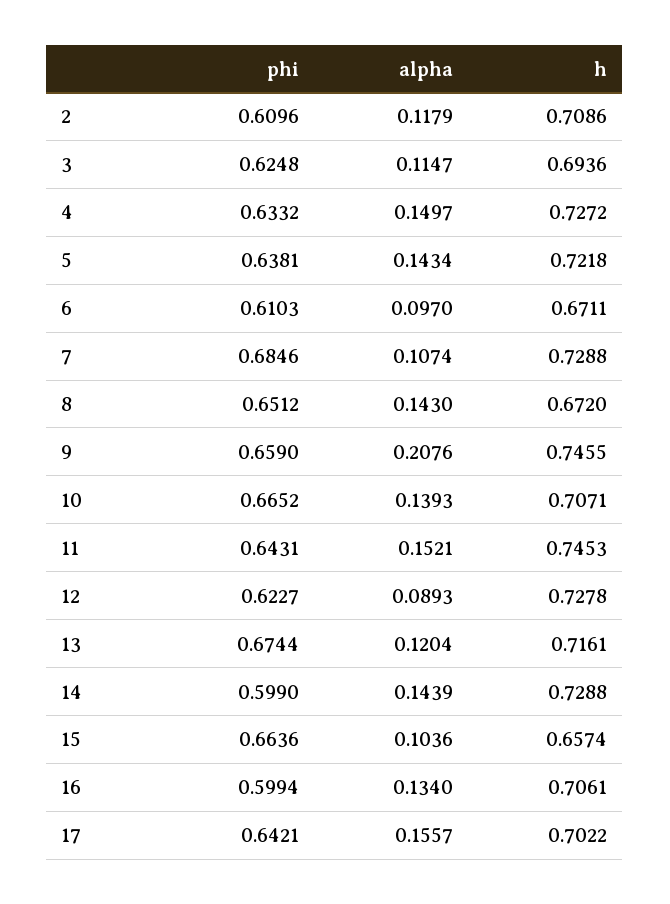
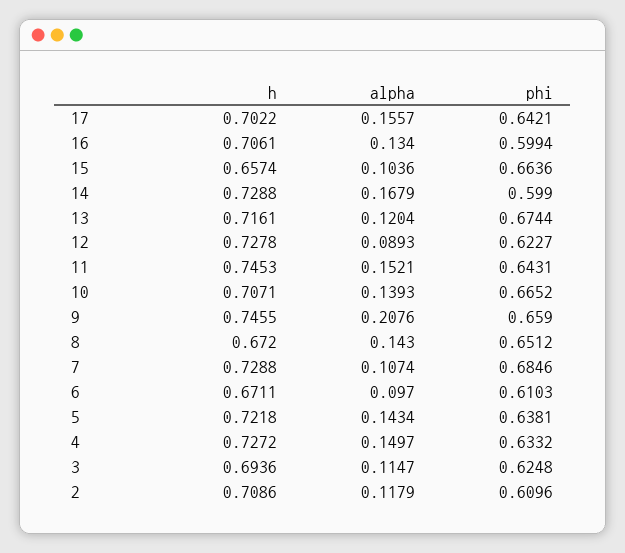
alpha, 14: 0.1439 -> 0.1679

